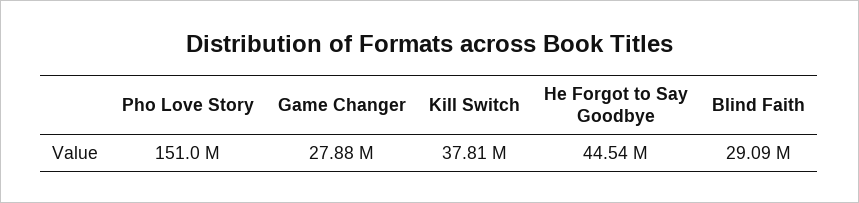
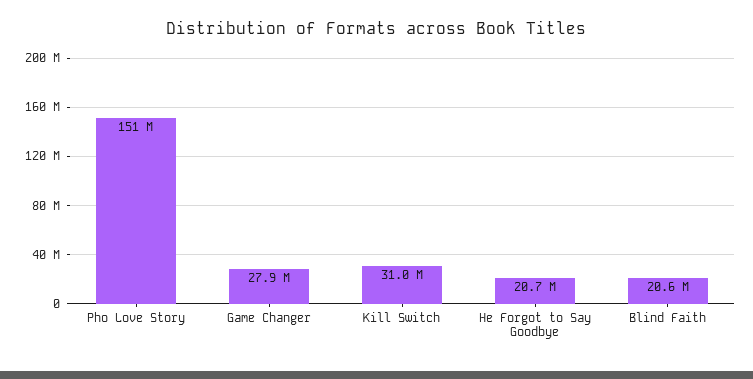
Kill Switch: 37810000 -> 31000000
He Forgot to Say Goodbye: 44540000 -> 20700000
Blind Faith: 29090000 -> 20600000

